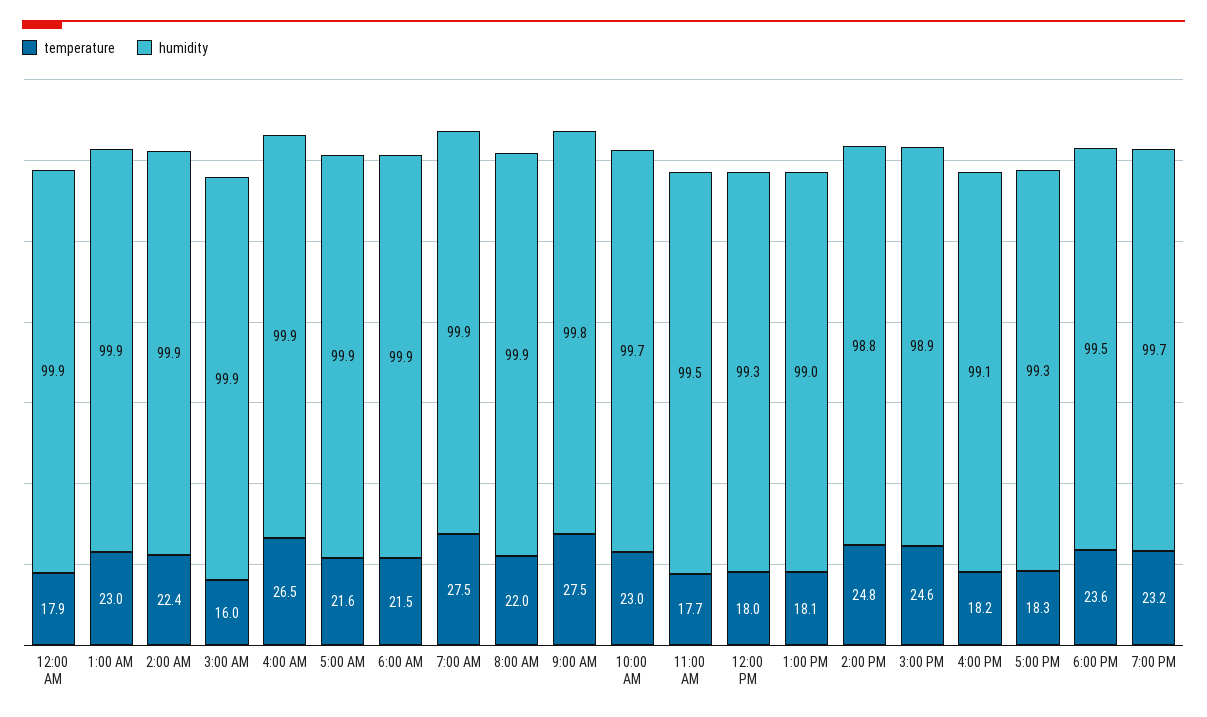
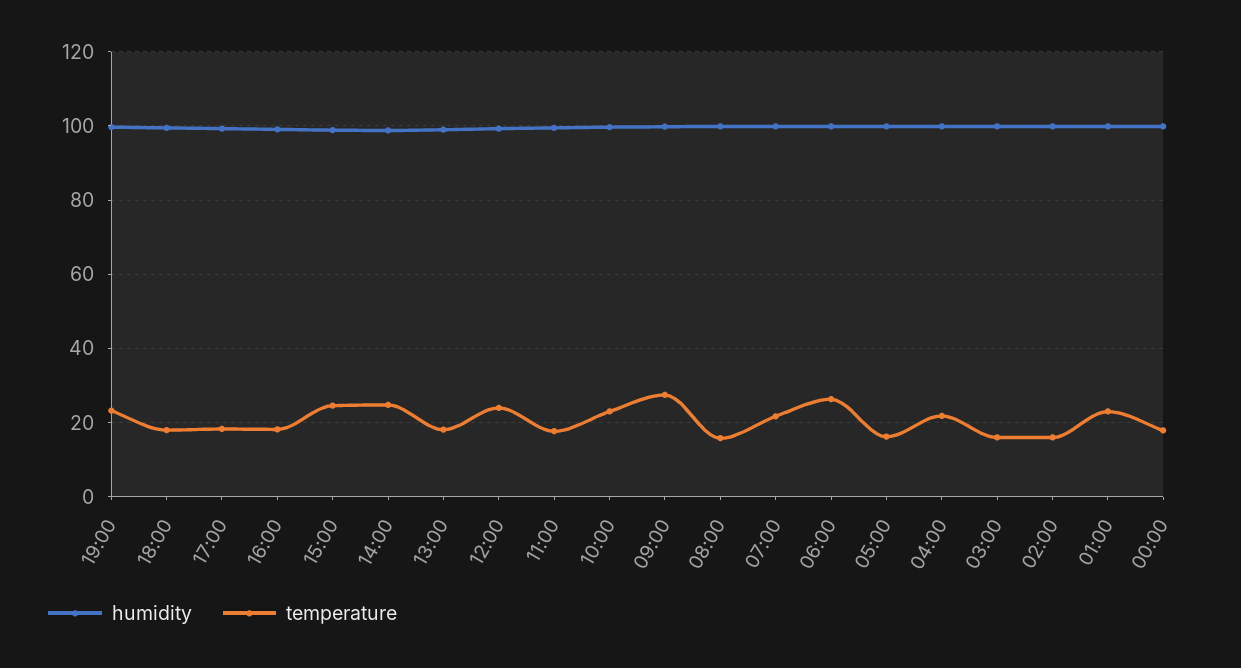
temperature, 2:00 AM: 22.4 -> 16
temperature, 4:00 AM: 26.5 -> 22
temperature, 5:00 AM: 21.6 -> 16
temperature, 6:00 AM: 21.5 -> 26
temperature, 7:00 AM: 27.5 -> 22
temperature, 8:00 AM: 22 -> 16
temperature, 12:00 PM: 18 -> 24
temperature, 6:00 PM: 23.6 -> 18

